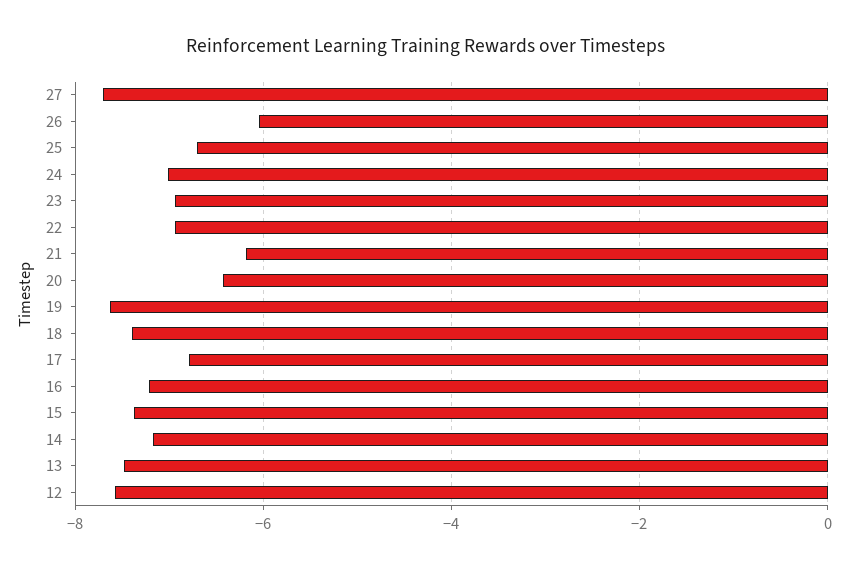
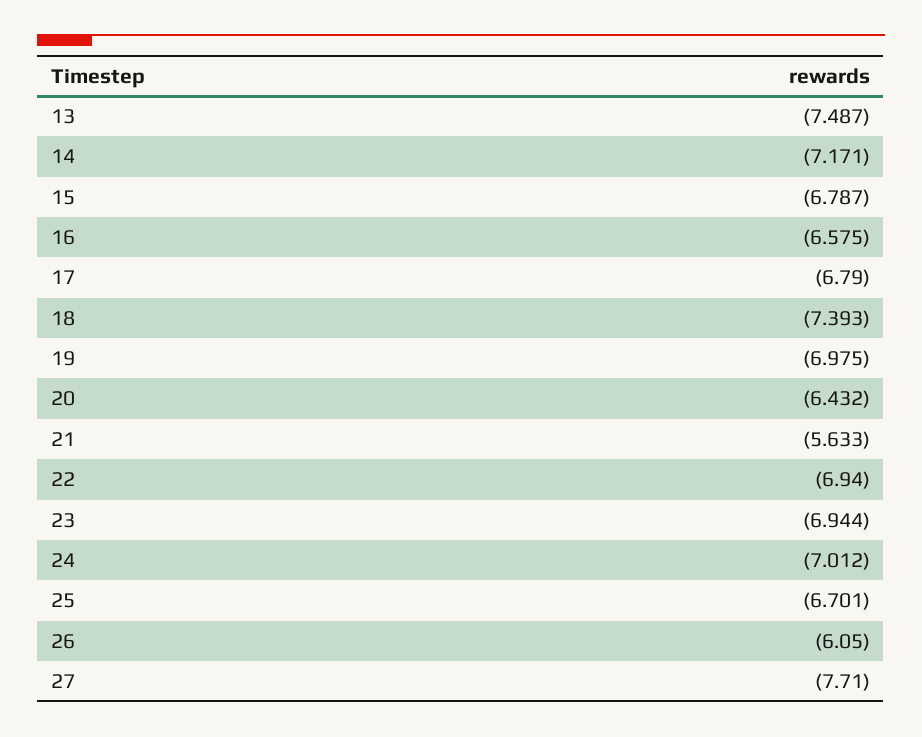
21: -6.2 -> -5.633
19: -7.6 -> -6.975
16: -7.2 -> -6.575
15: -7.4 -> -6.787
12: -7.6 -> none

